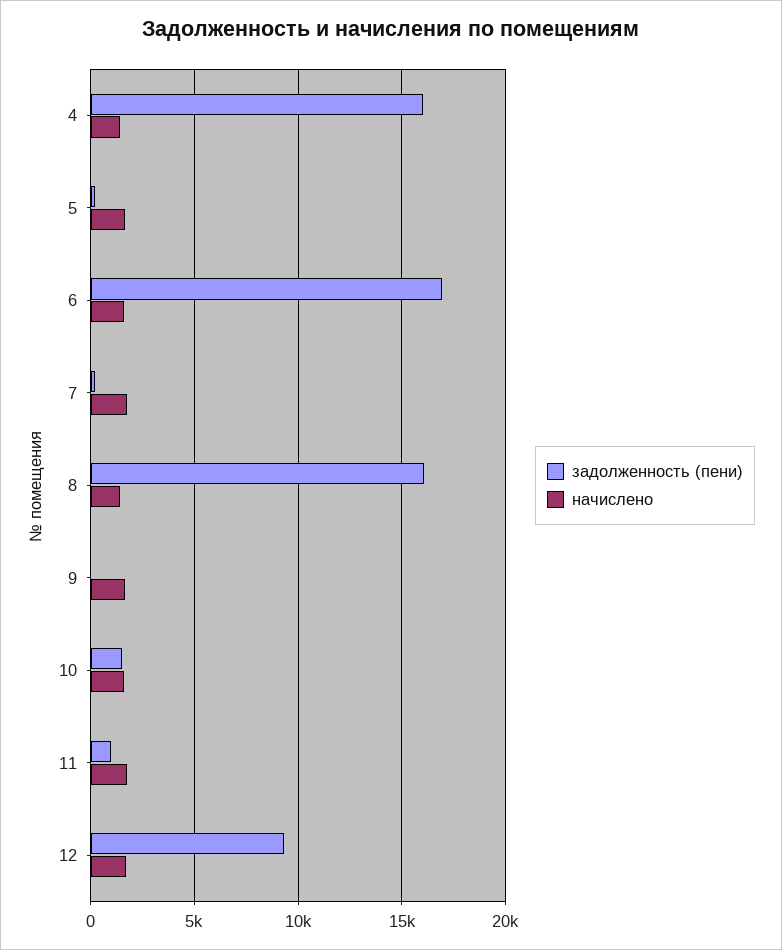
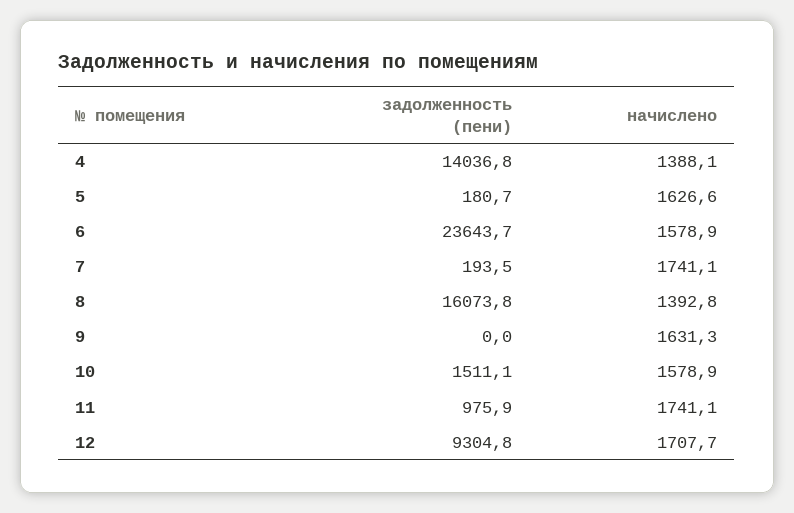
задолженность (пени), 4: 16000 -> 14036.8
задолженность (пени), 6: 17000 -> 23643.7

